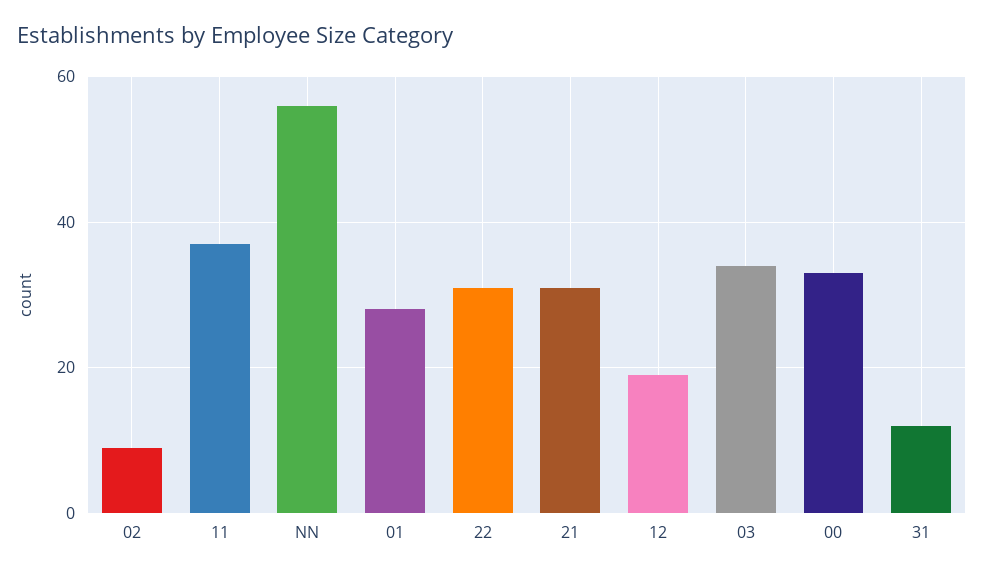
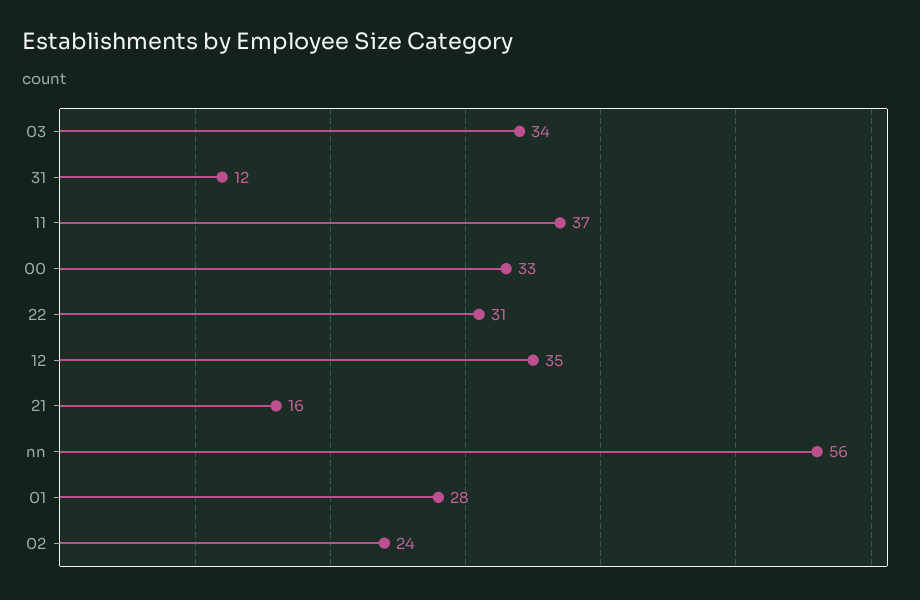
02: 10 -> 24
21: 30 -> 16
12: 20 -> 35

